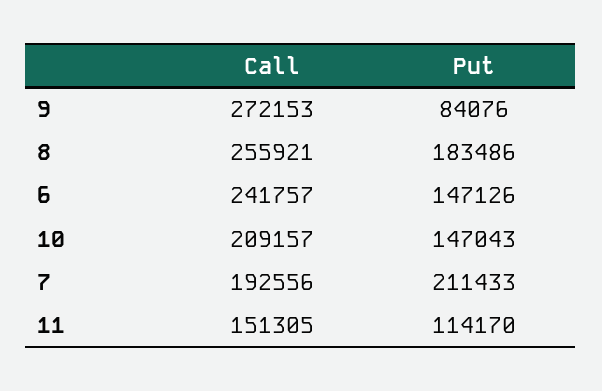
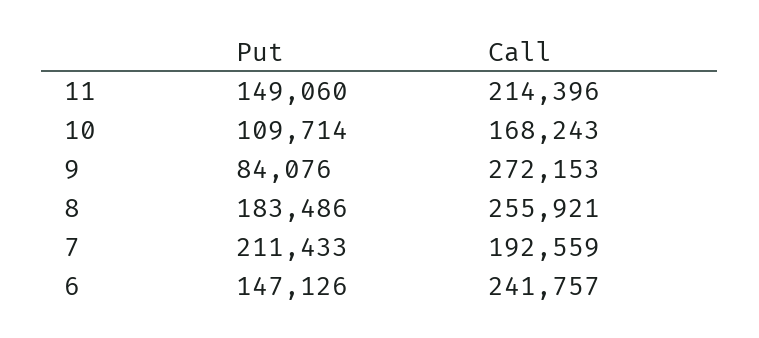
Call, 10: 209157 -> 168243
Put, 10: 147043 -> 109714
Call, 7: 192556 -> 192559
Call, 11: 151305 -> 214396
Put, 11: 114170 -> 149060

